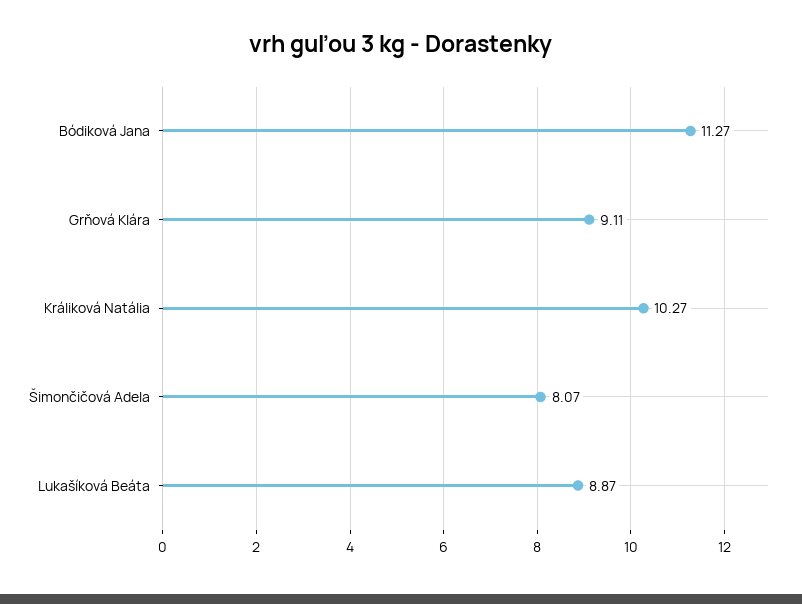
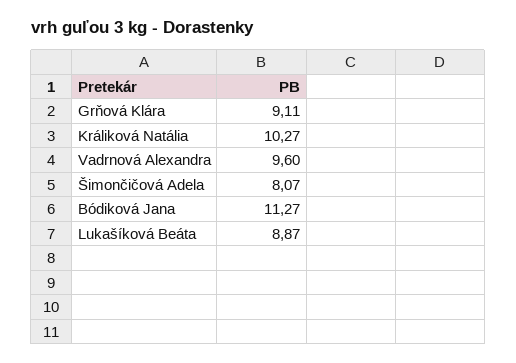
Vadrnová Alexandra: none -> 9.6

